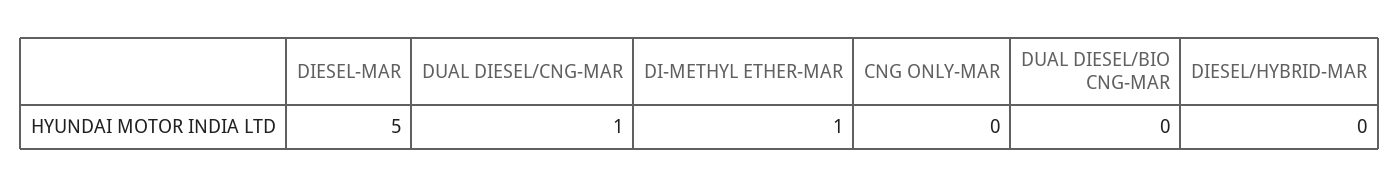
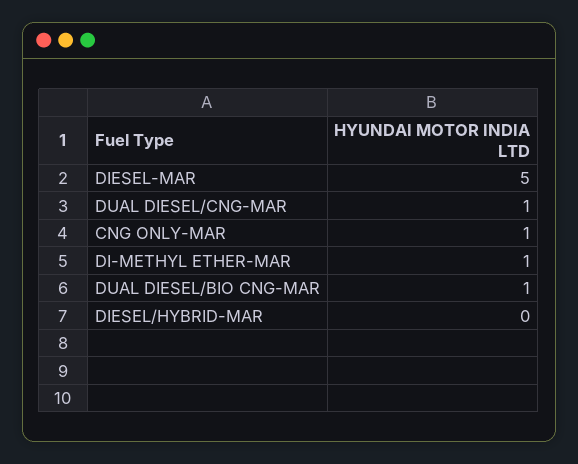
CNG ONLY-MAR: 0 -> 1
DUAL DIESEL/BIO CNG-MAR: 0 -> 1

